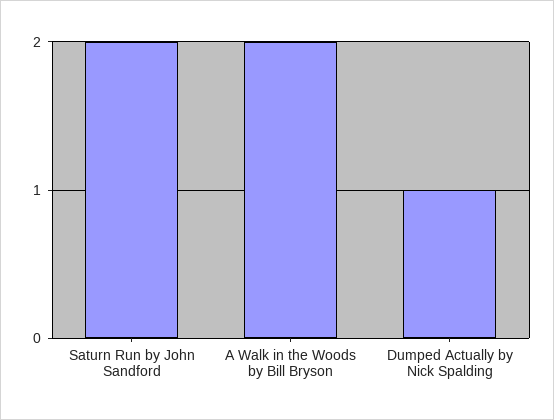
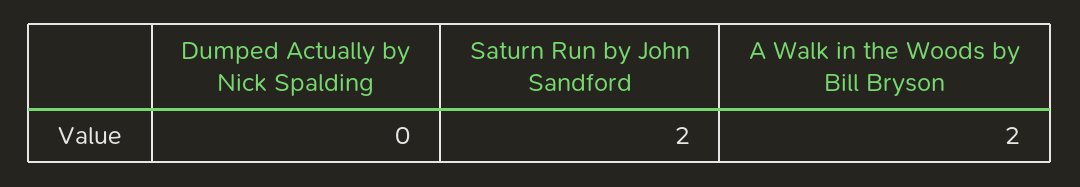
Dumped Actually by Nick Spalding: 1 -> 0

